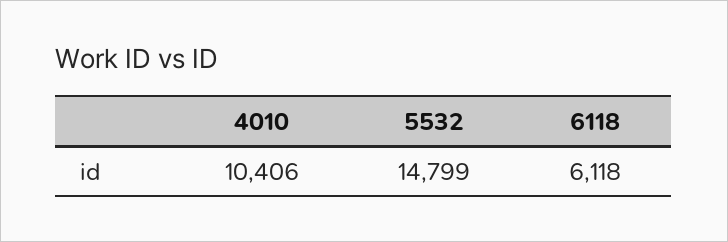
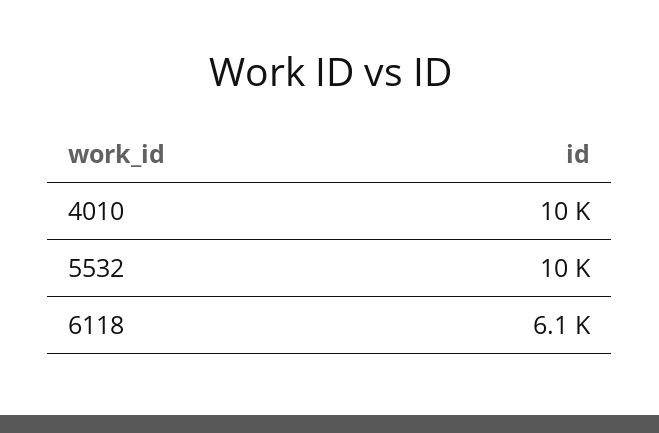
5532: 14799 -> 10000

